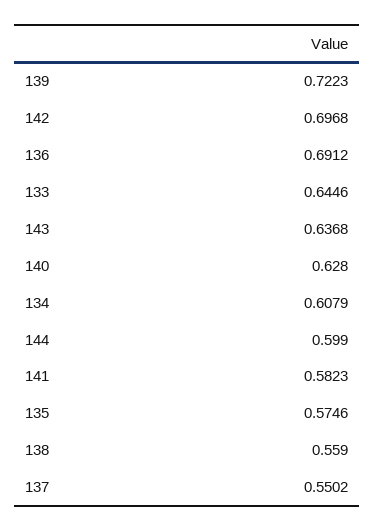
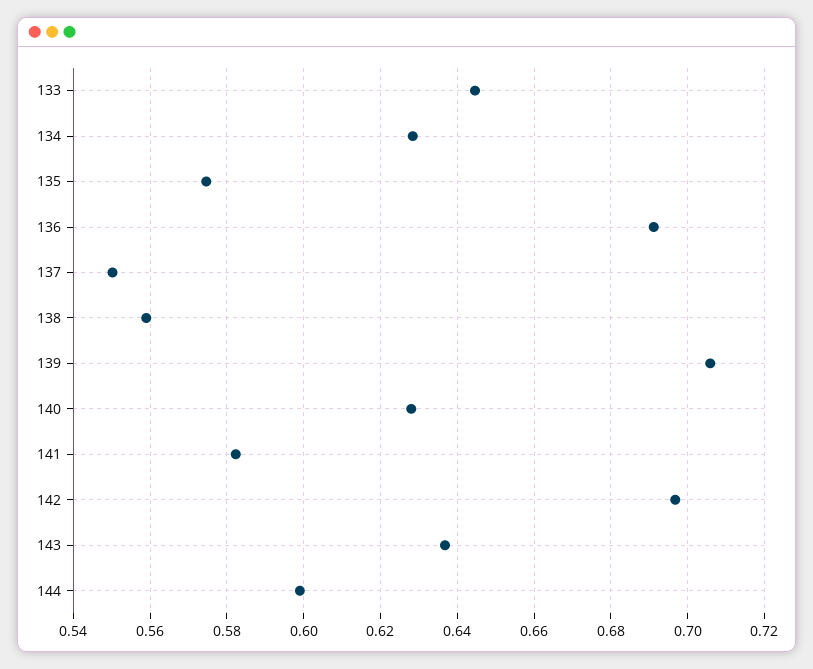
139: 0.7223 -> 0.706
134: 0.6079 -> 0.628

